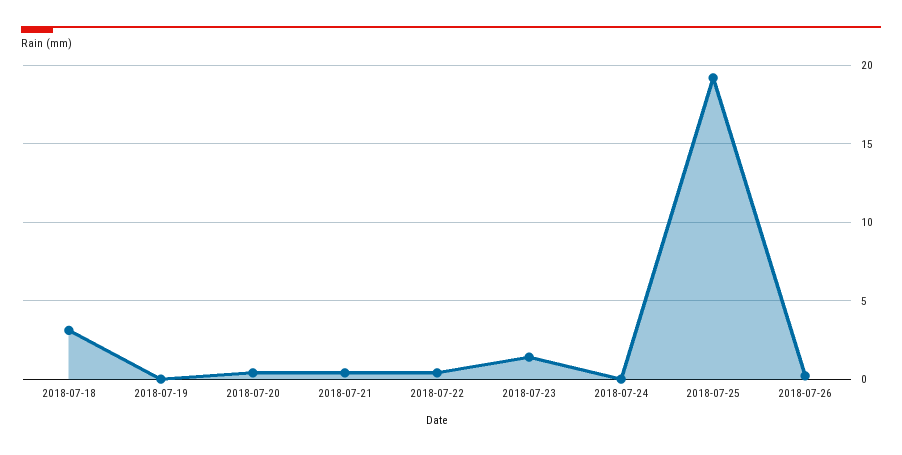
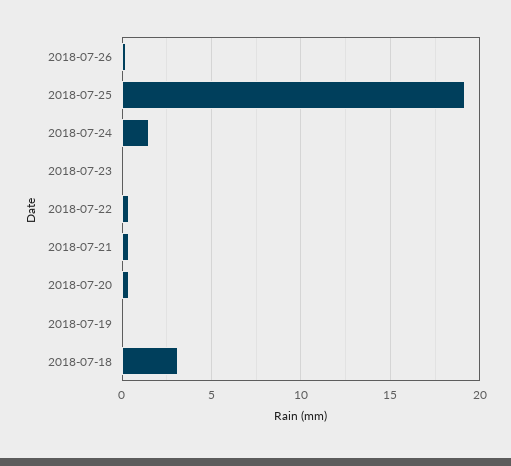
2018-07-23: 1.5 -> 0
2018-07-24: 0 -> 1.5

